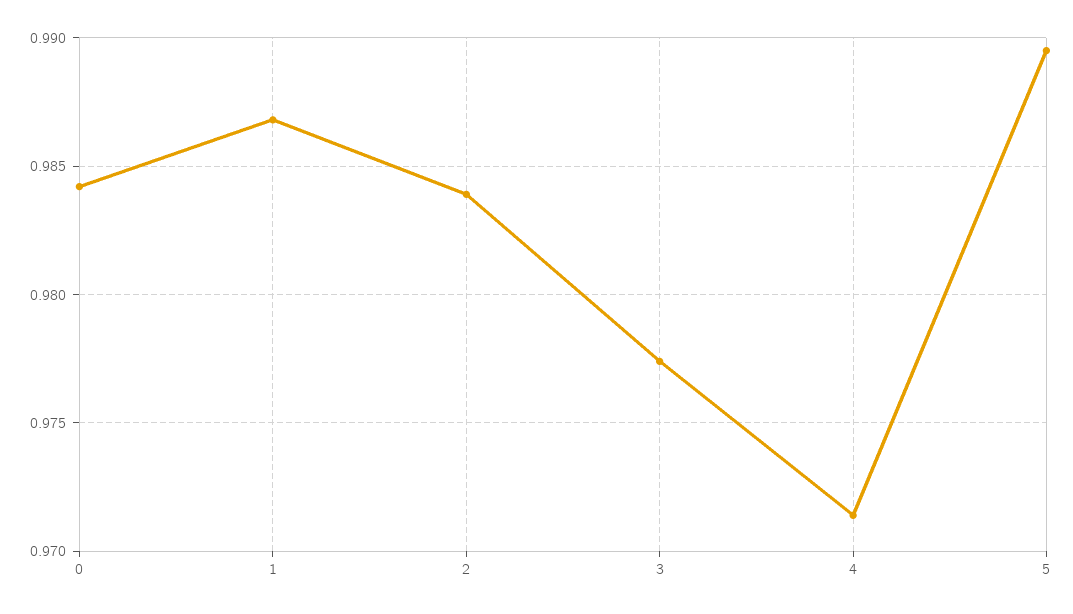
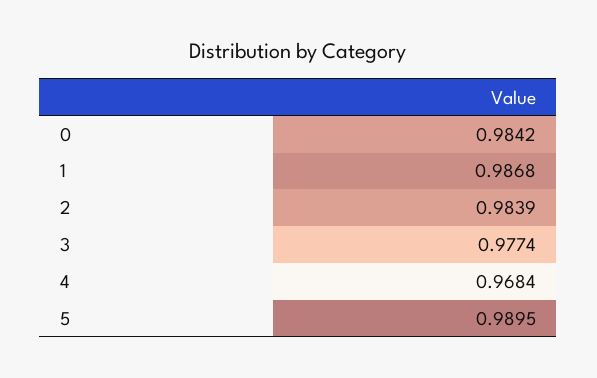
4: 0.9715 -> 0.9684

